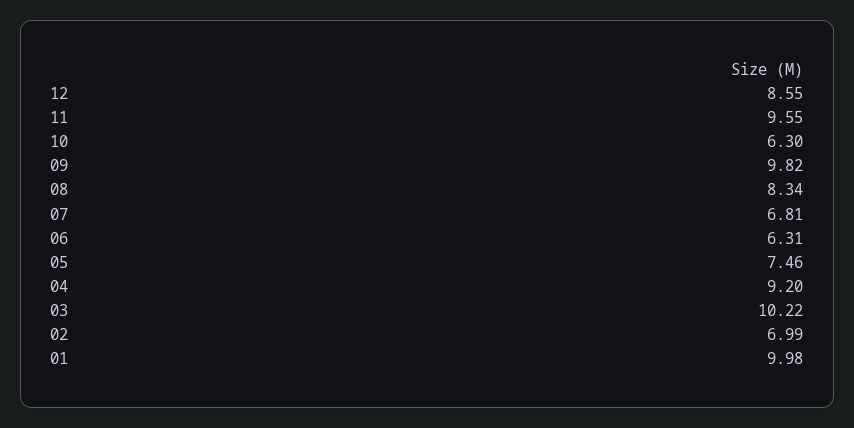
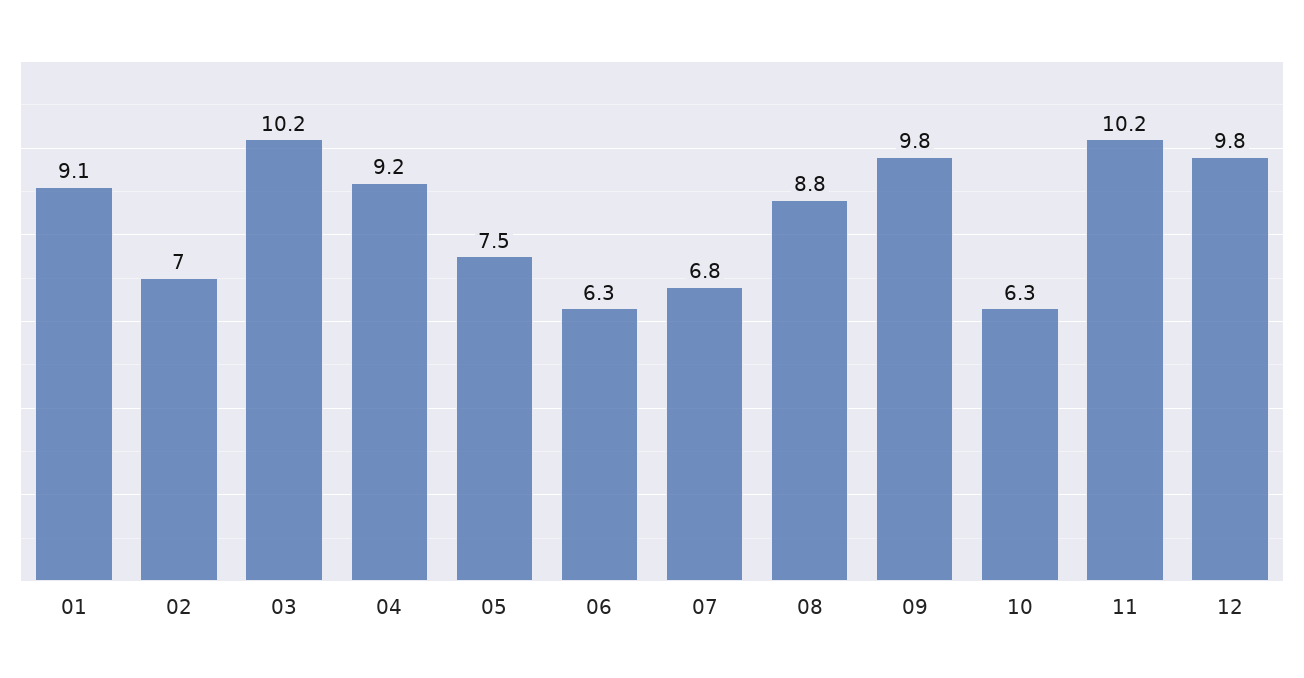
12: 8.55 -> 9.8
11: 9.55 -> 10.2
08: 8.34 -> 8.8
01: 9.98 -> 9.1

